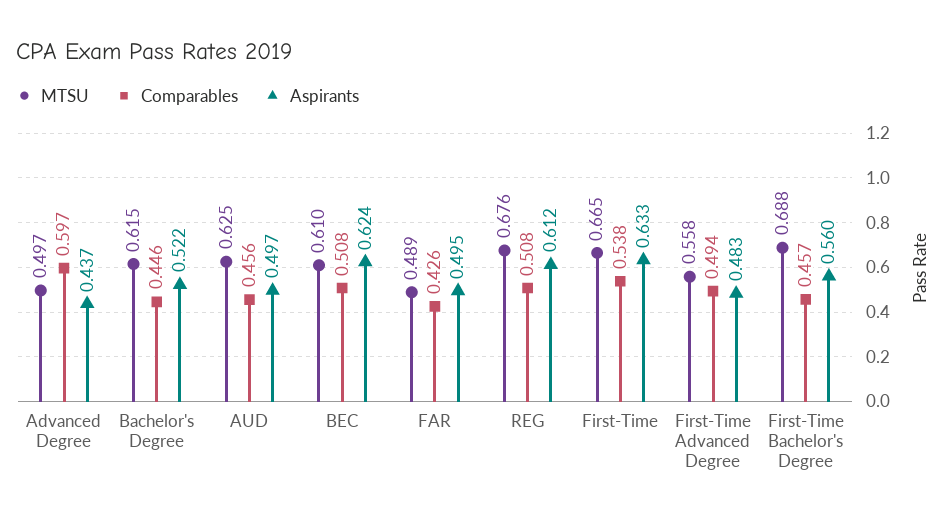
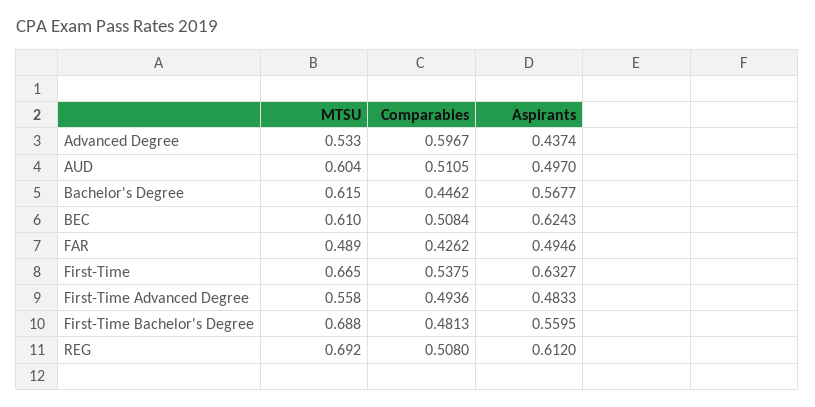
MTSU, Advanced Degree: 0.497 -> 0.533
Aspirants, Bachelor's Degree: 0.522 -> 0.5677
MTSU, AUD: 0.625 -> 0.604
Comparables, AUD: 0.456 -> 0.5105
MTSU, REG: 0.676 -> 0.692
Comparables, First-Time Bachelor's Degree: 0.457 -> 0.4813

